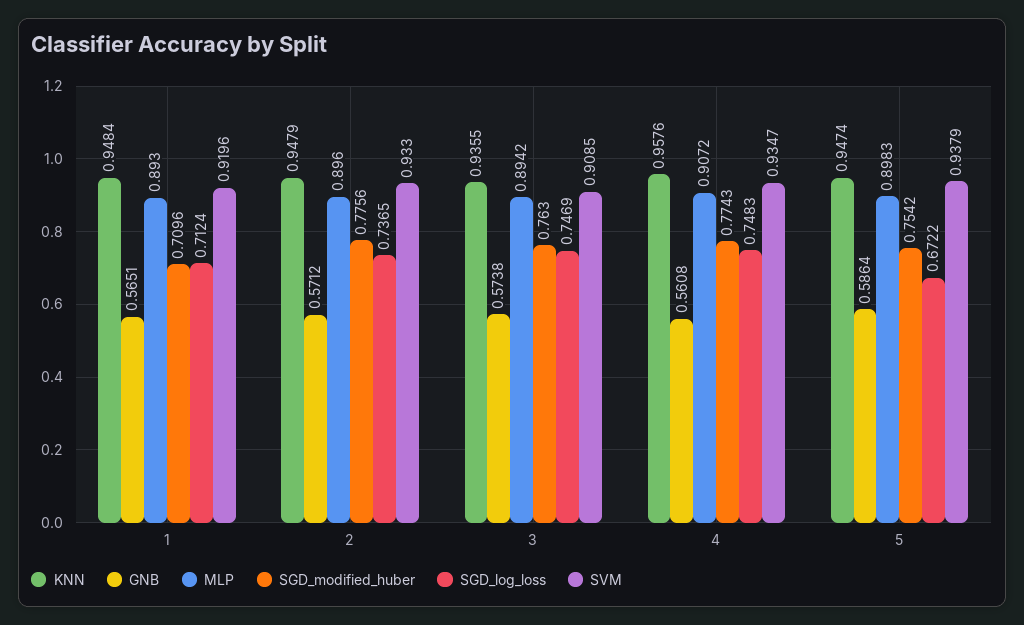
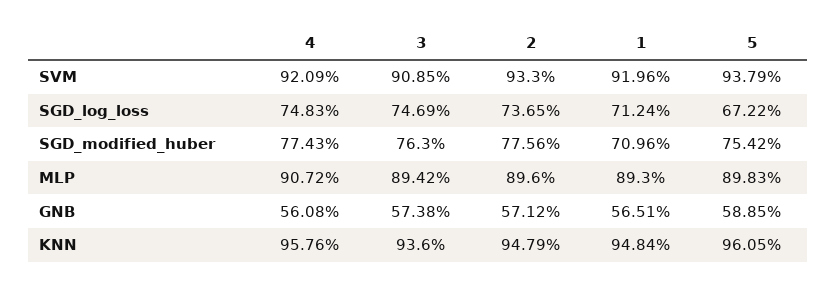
KNN, 3: 0.9355 -> 0.936
SVM, 4: 0.9347 -> 0.9209
KNN, 5: 0.9474 -> 0.9605
GNB, 5: 0.5864 -> 0.5885

